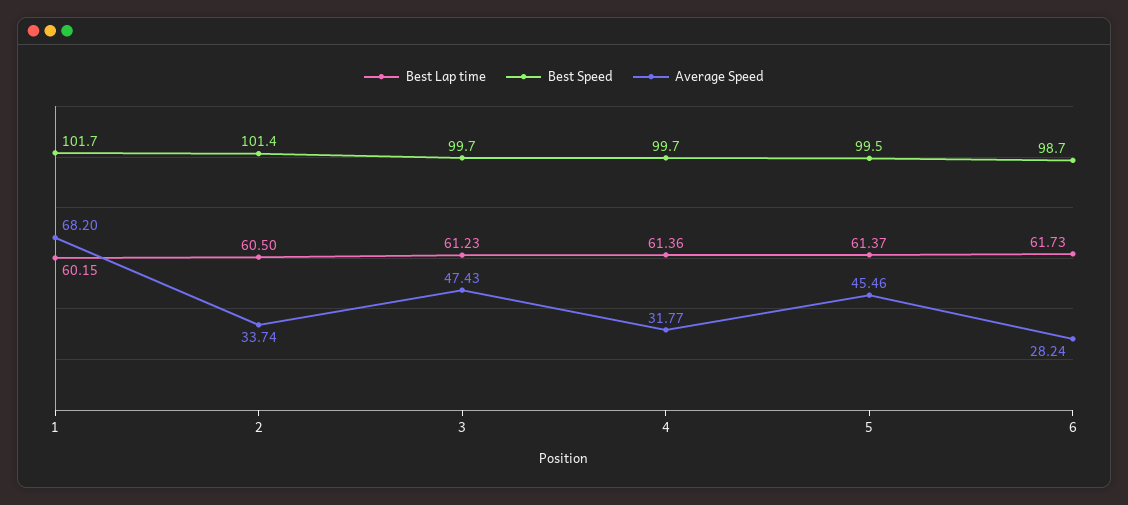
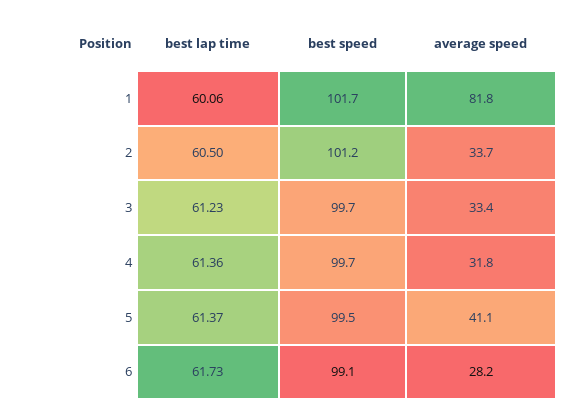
Best Lap time, 1: 60.15 -> 60.06
Average Speed, 1: 68.2 -> 81.8
Best Speed, 2: 101.4 -> 101.2
Average Speed, 3: 47.43 -> 33.4
Average Speed, 5: 45.46 -> 41.1
Best Speed, 6: 98.7 -> 99.1

